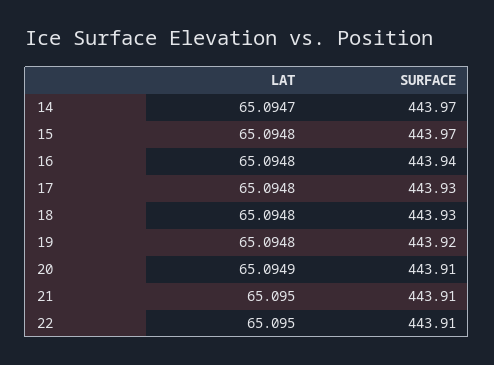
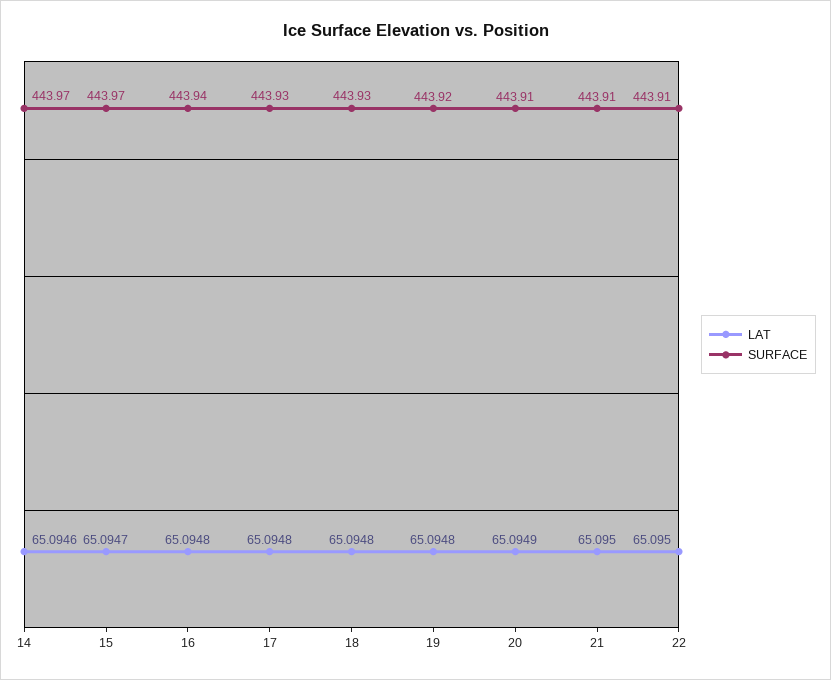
LAT, 14: 65.0947 -> 65.0946
LAT, 15: 65.0948 -> 65.0947

